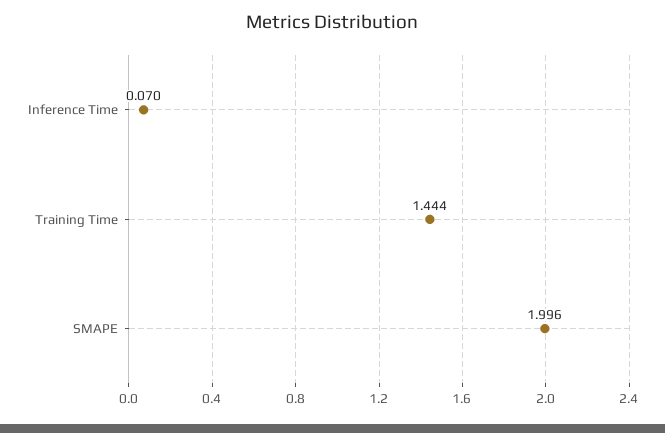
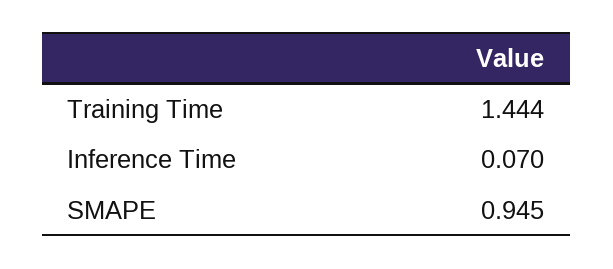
SMAPE: 1.996 -> 0.945

